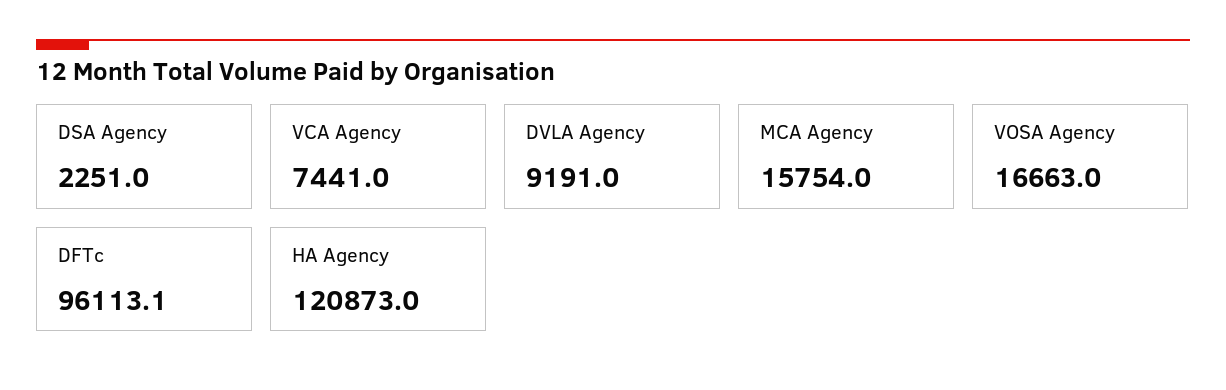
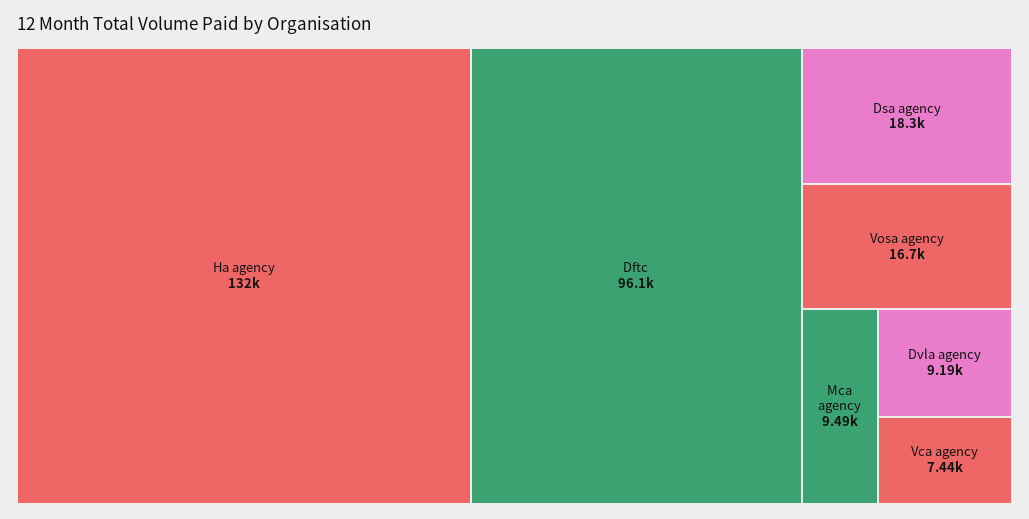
DSA Agency: 2251 -> 18300
MCA Agency: 15754 -> 9490
HA Agency: 120873 -> 132000

